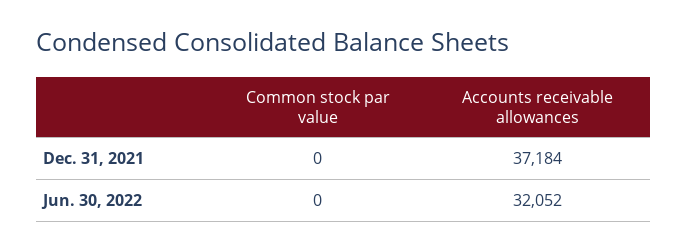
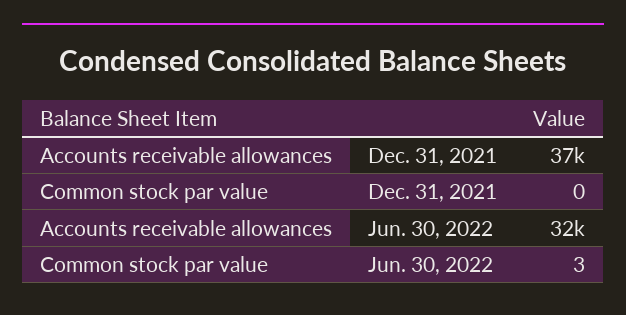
Common stock par value, Jun. 30, 2022: 0 -> 3

